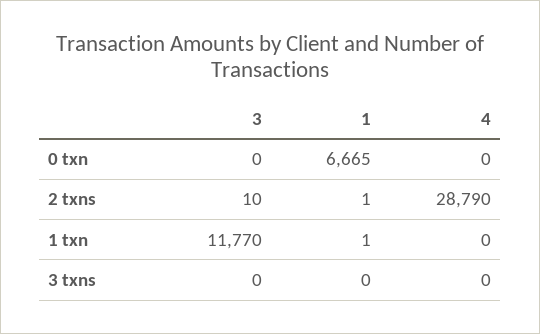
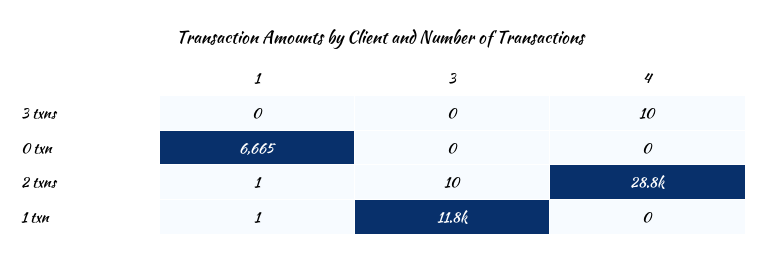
4, 3 txns: 0 -> 10

